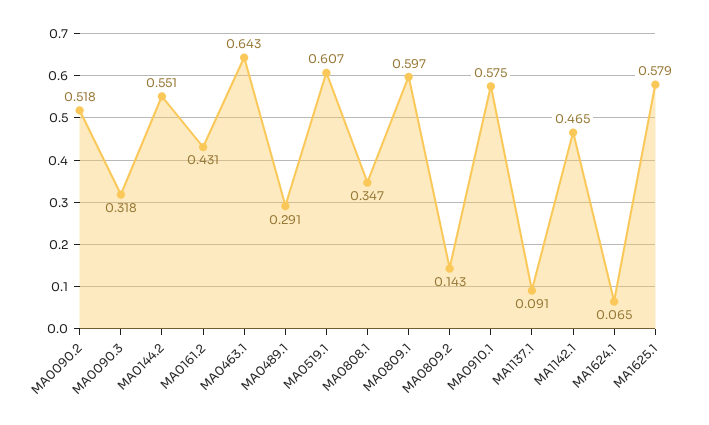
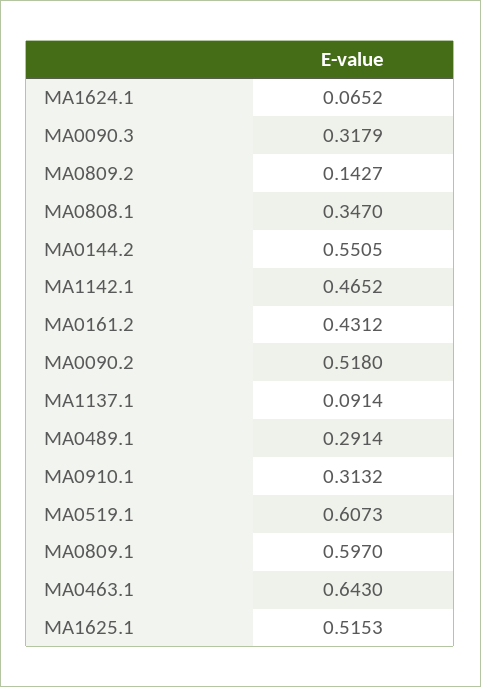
MA0910.1: 0.575 -> 0.3132
MA1625.1: 0.579 -> 0.5153

